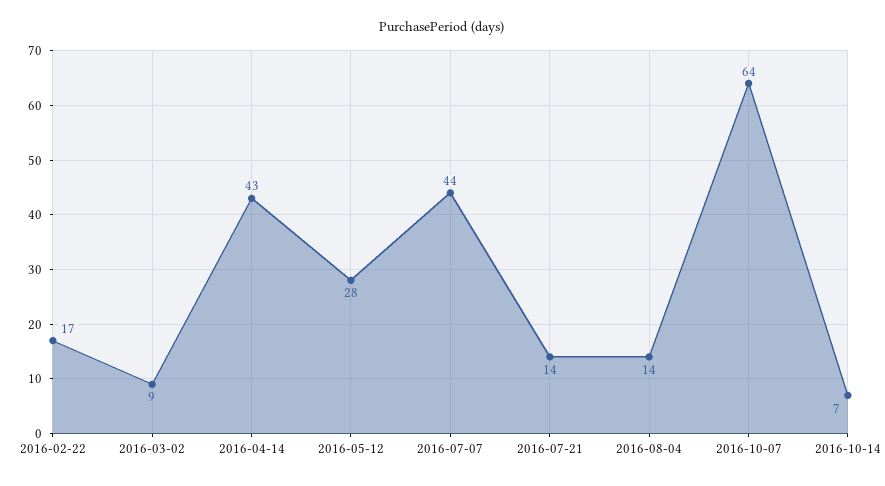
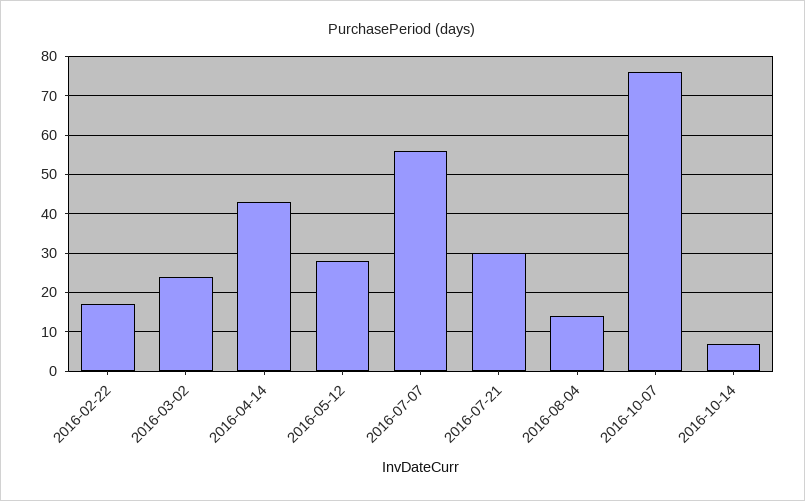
2016-03-02: 9 -> 25
2016-07-07: 44 -> 55
2016-07-21: 14 -> 30
2016-10-07: 64 -> 75

